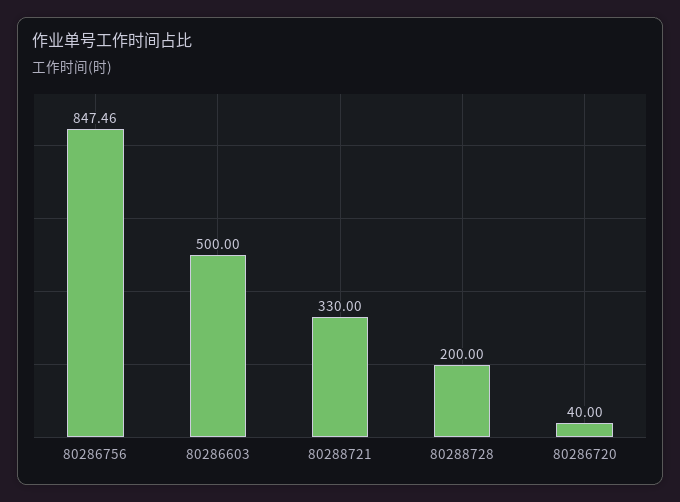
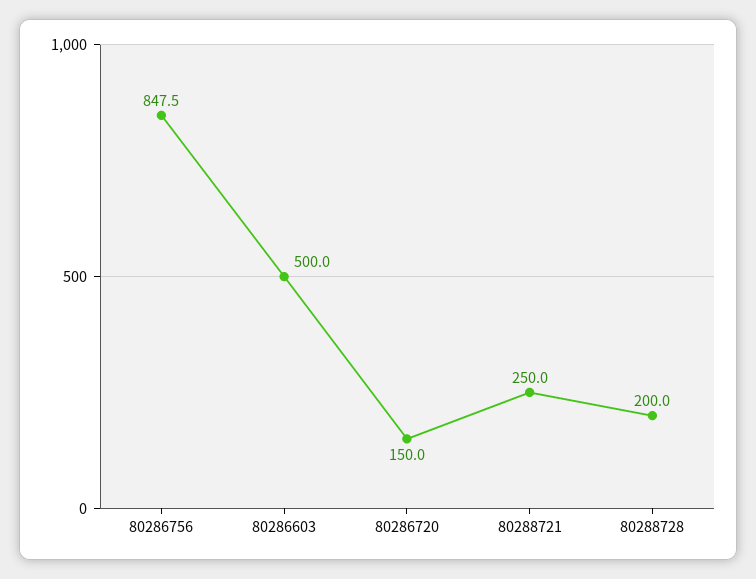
80288721: 330 -> 250
80286720: 40 -> 150

